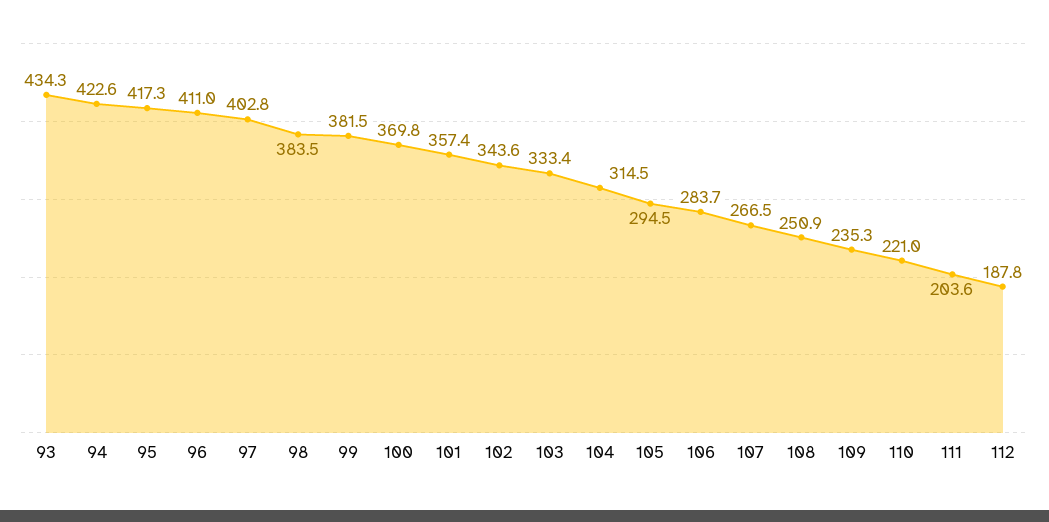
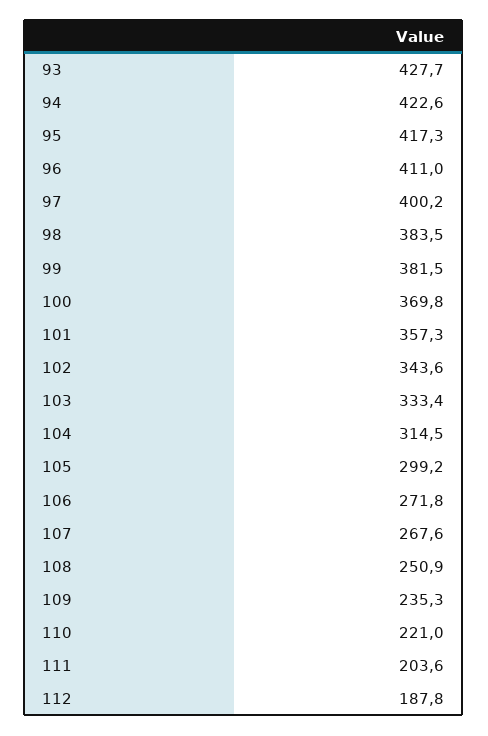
93: 434.3 -> 427.7
97: 402.8 -> 400.2
101: 357.4 -> 357.3
105: 294.5 -> 299.2
106: 283.7 -> 271.8
107: 266.5 -> 267.6

